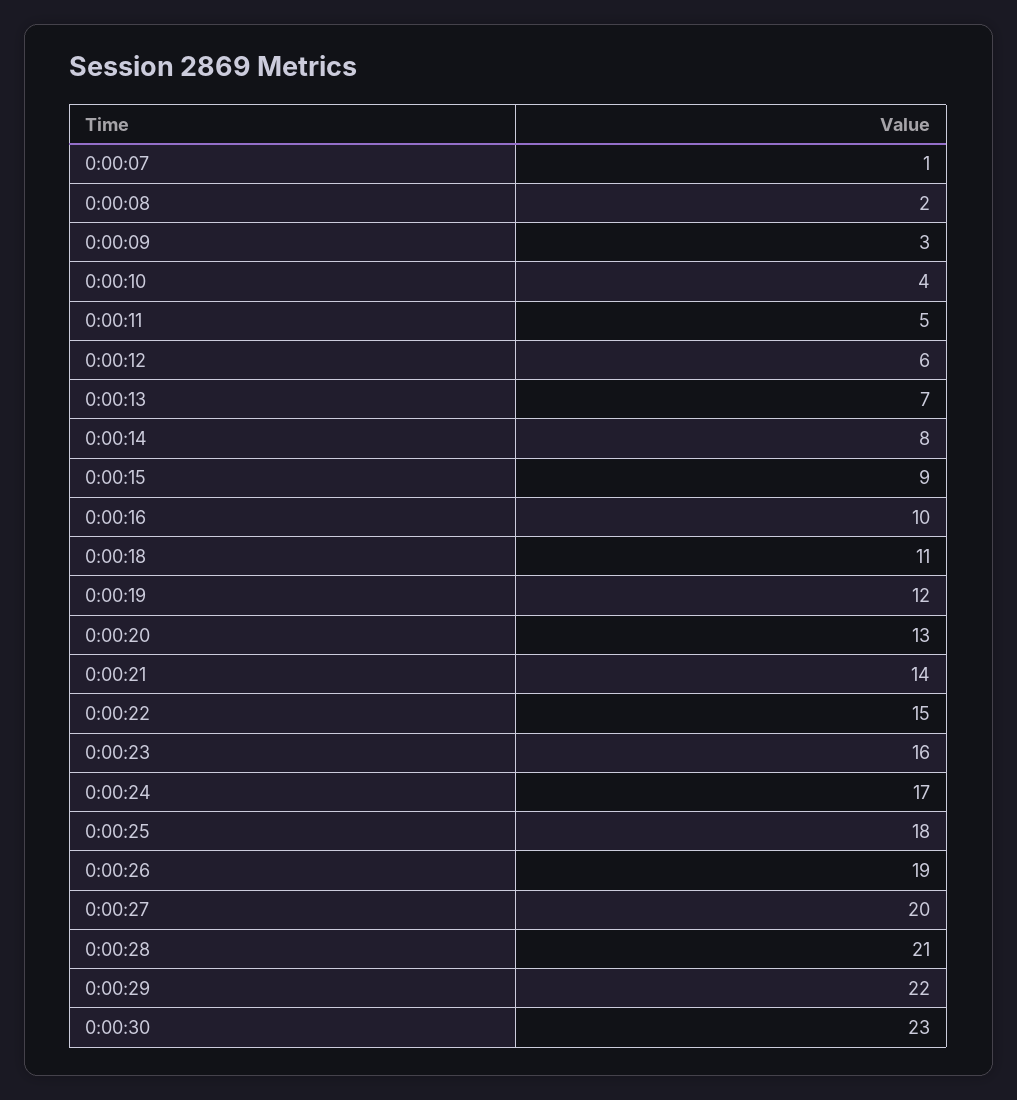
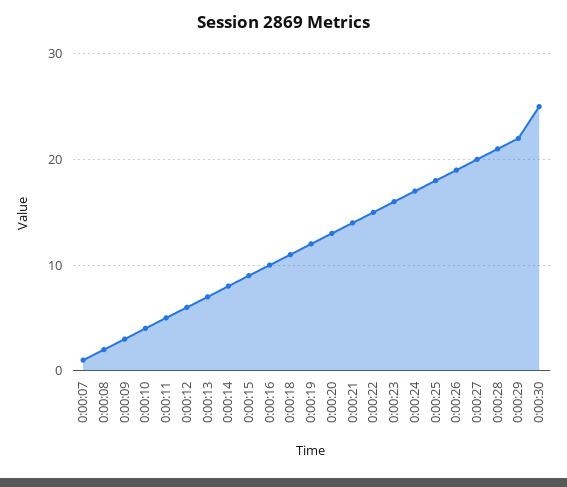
0:00:30: 23 -> 25

